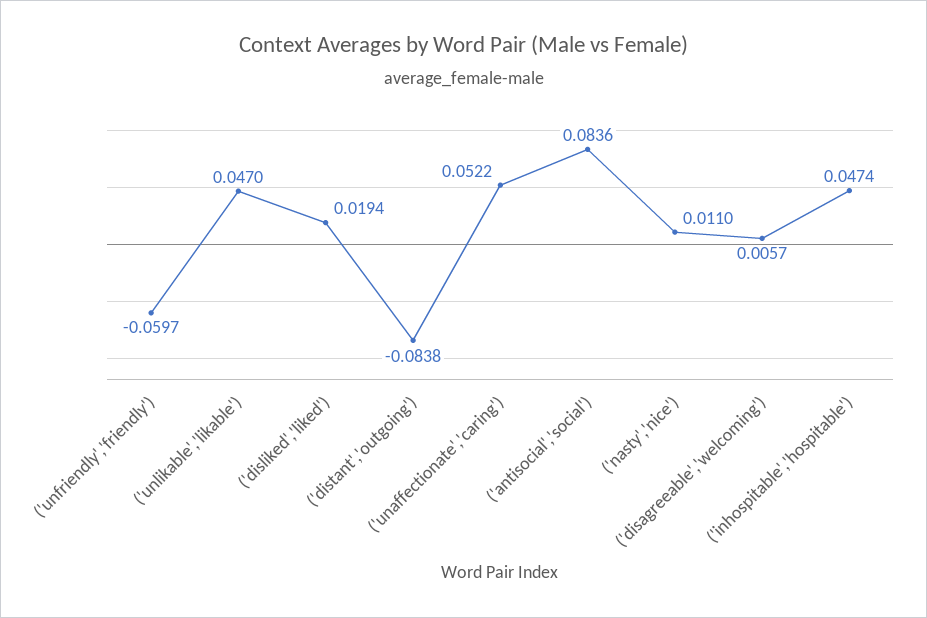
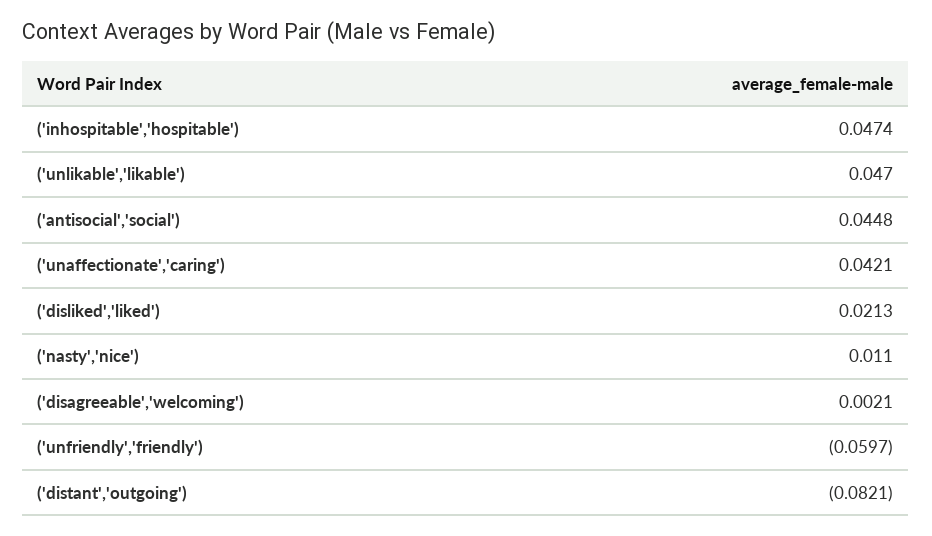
('disliked','liked'): 0.0194 -> 0.0213
('distant','outgoing'): -0.0838 -> -0.0821
('unaffectionate','caring'): 0.0522 -> 0.0421
('antisocial','social'): 0.0836 -> 0.0448
('disagreeable','welcoming'): 0.0057 -> 0.0021

